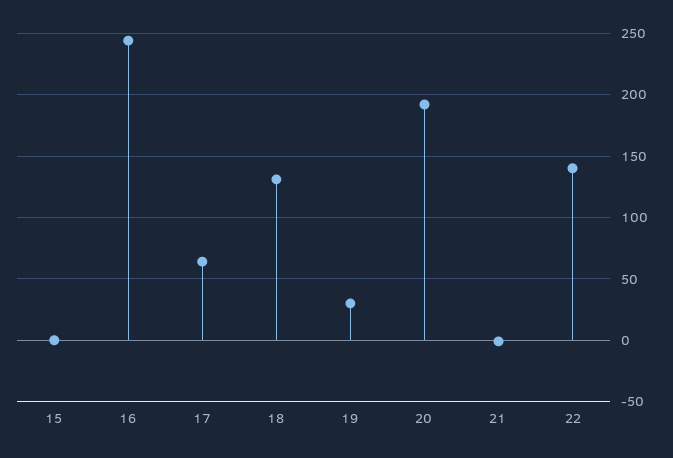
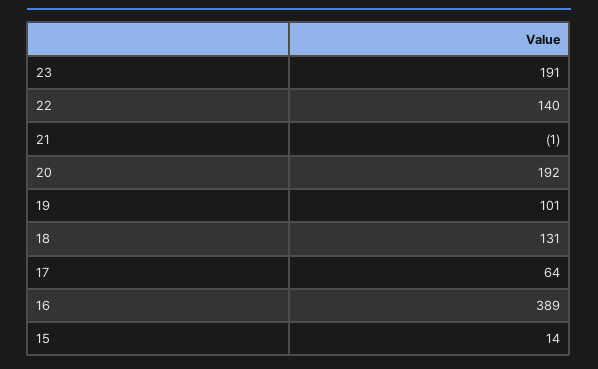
15: 0 -> 14
16: 245 -> 389
19: 30 -> 101
23: none -> 191

